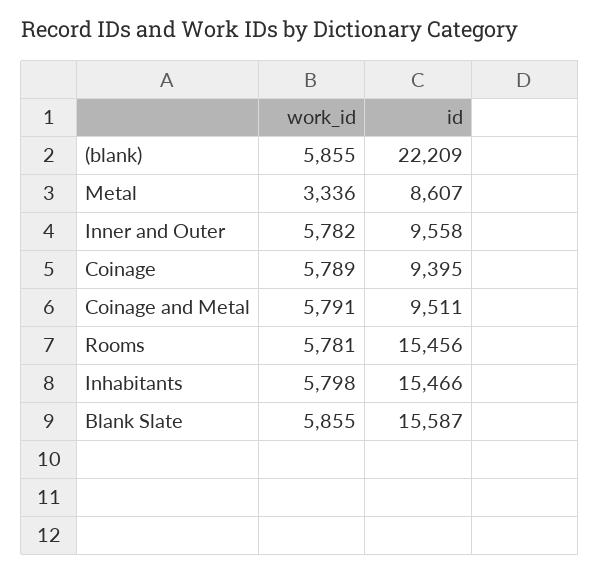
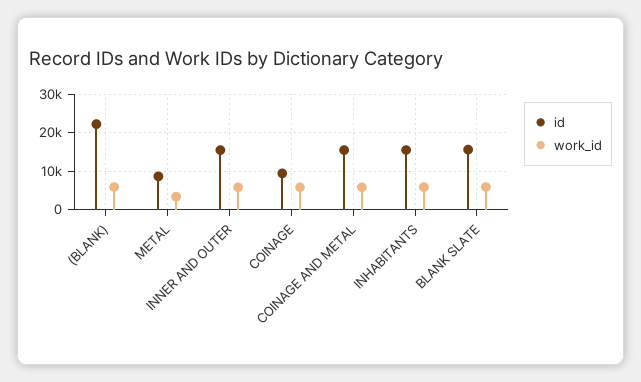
id, Inner and Outer: 9558 -> 16000
id, Coinage and Metal: 9511 -> 16000
work_id, Rooms: 5781 -> none
id, Rooms: 15456 -> none

